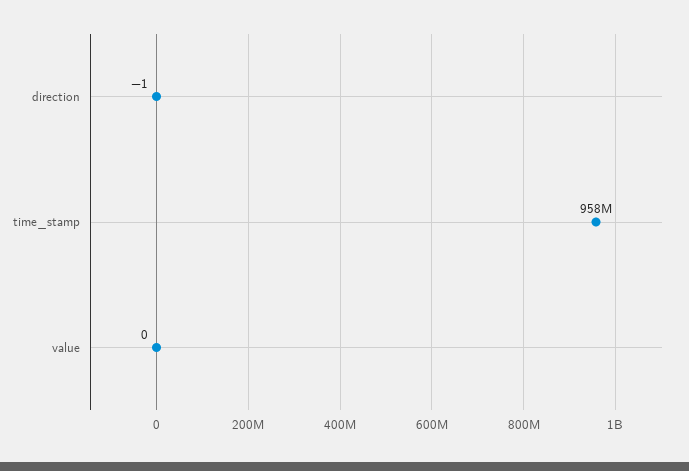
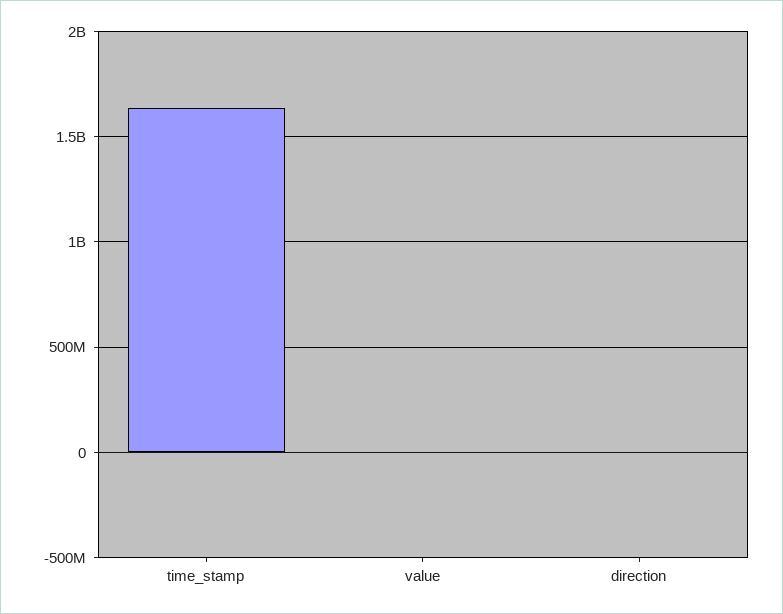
time_stamp: 958000000 -> 1650000000

